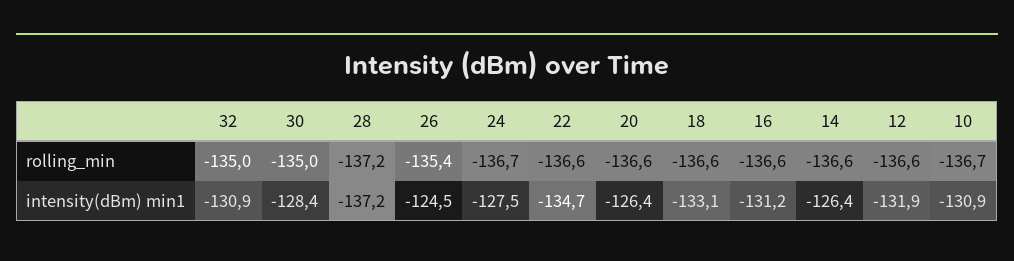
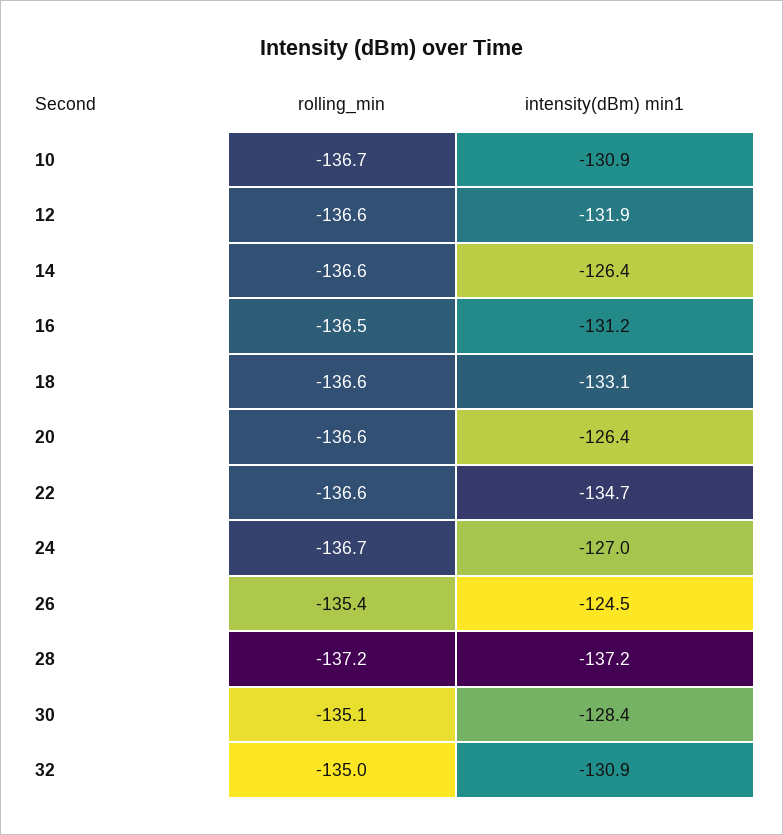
30, rolling_min: -135 -> -135.1
16, rolling_min: -136.6 -> -136.5
24, intensity(dBm) min1: -127.5 -> -127

